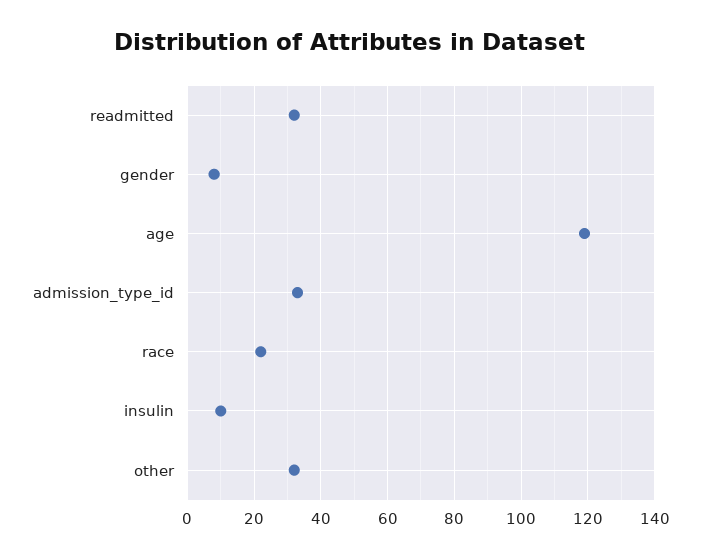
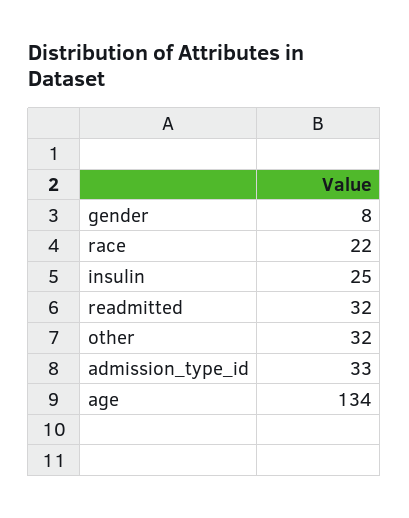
age: 120 -> 134
insulin: 10 -> 25

